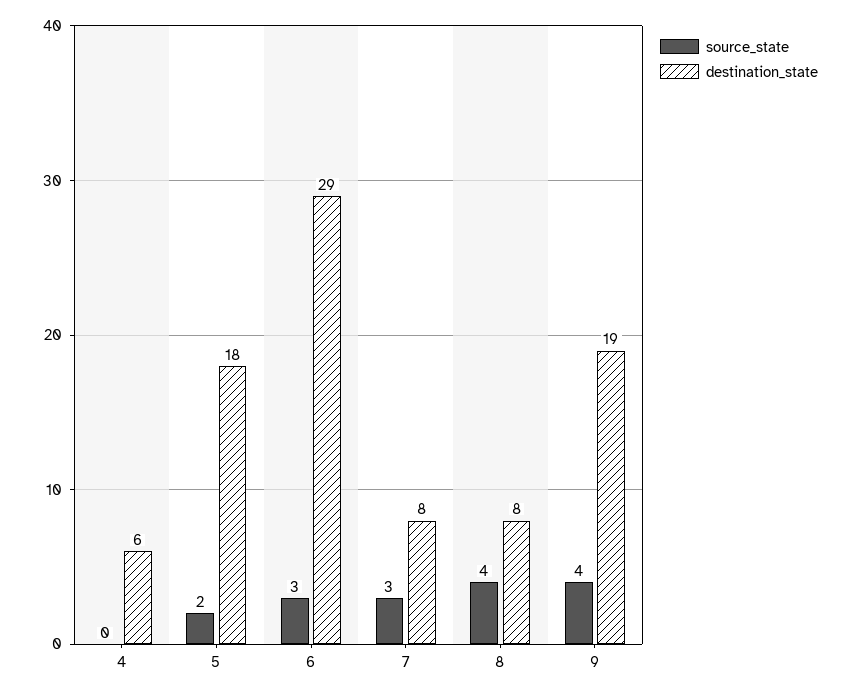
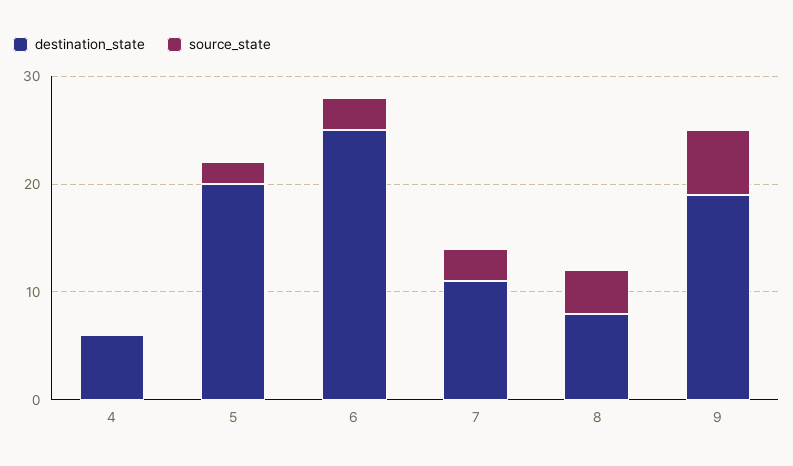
destination_state, 5: 18 -> 20
destination_state, 6: 29 -> 25
destination_state, 7: 8 -> 11
source_state, 9: 4 -> 6

